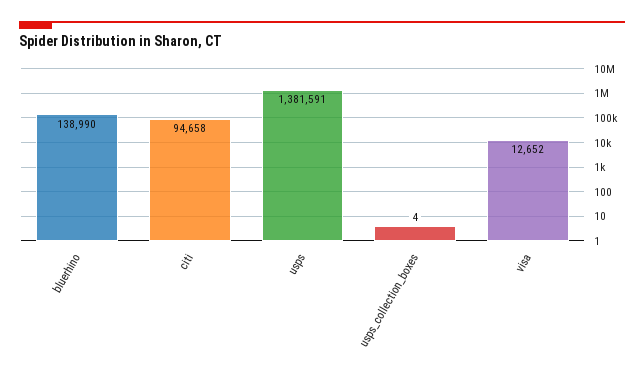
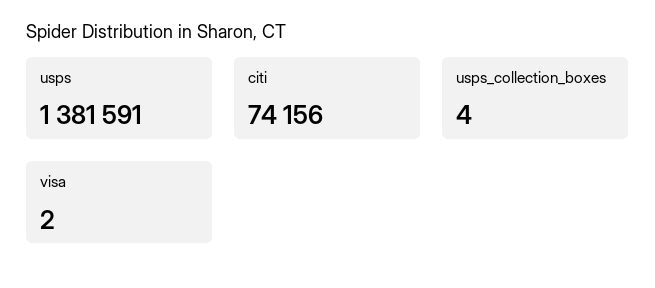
bluerhino: 138990 -> none
citi: 94658 -> 74156
visa: 12652 -> 2

